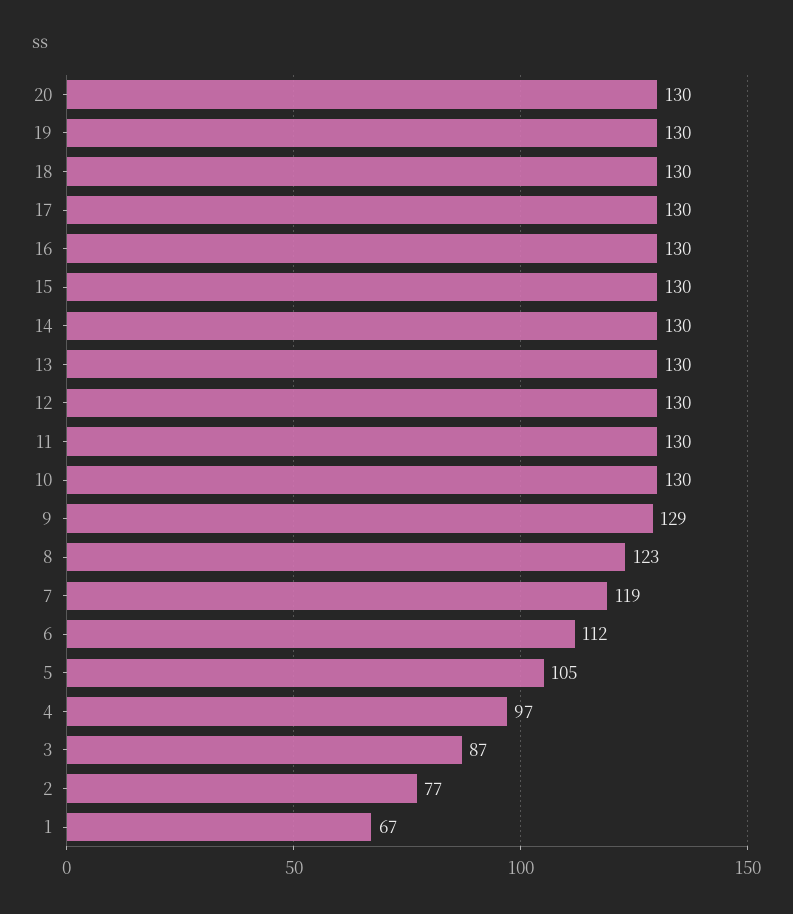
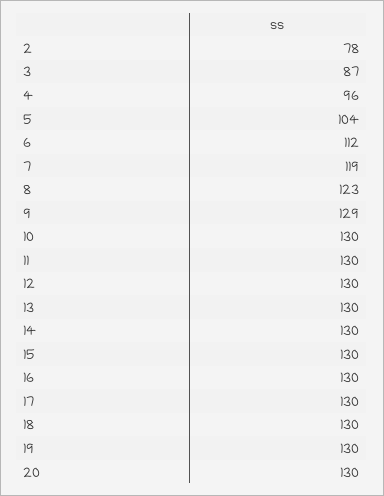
5: 105 -> 104
4: 97 -> 96
2: 77 -> 78
1: 67 -> none

